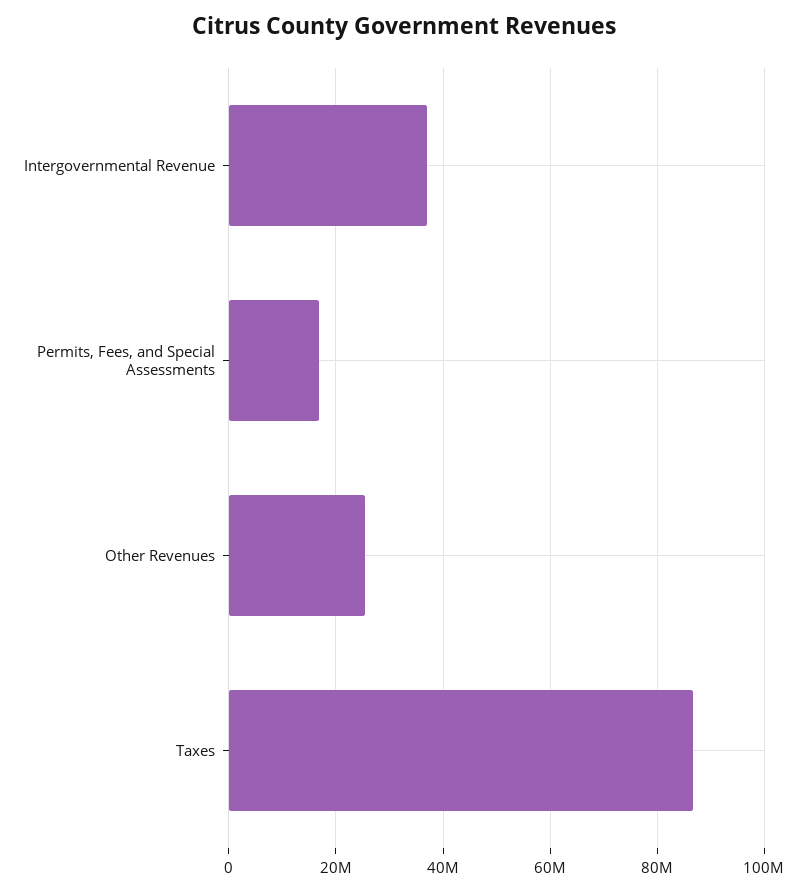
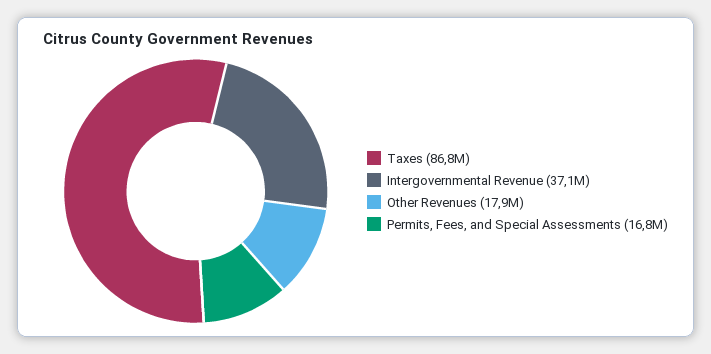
Other Revenues: 26000000 -> 17900000

